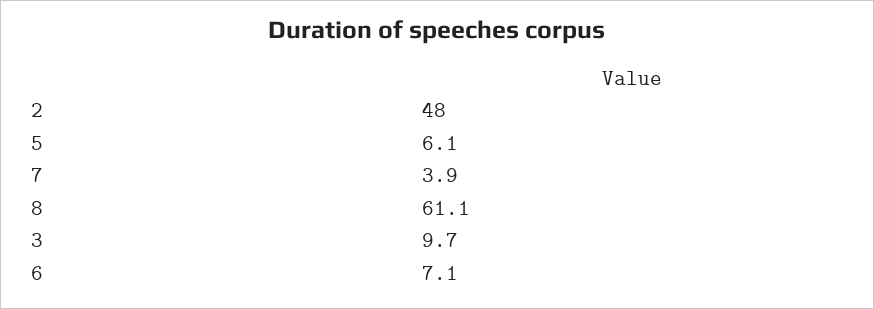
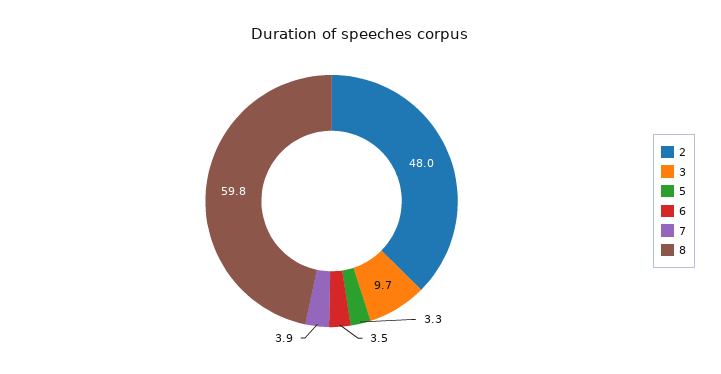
5: 6.1 -> 3.3
8: 61.1 -> 59.8
6: 7.1 -> 3.5

